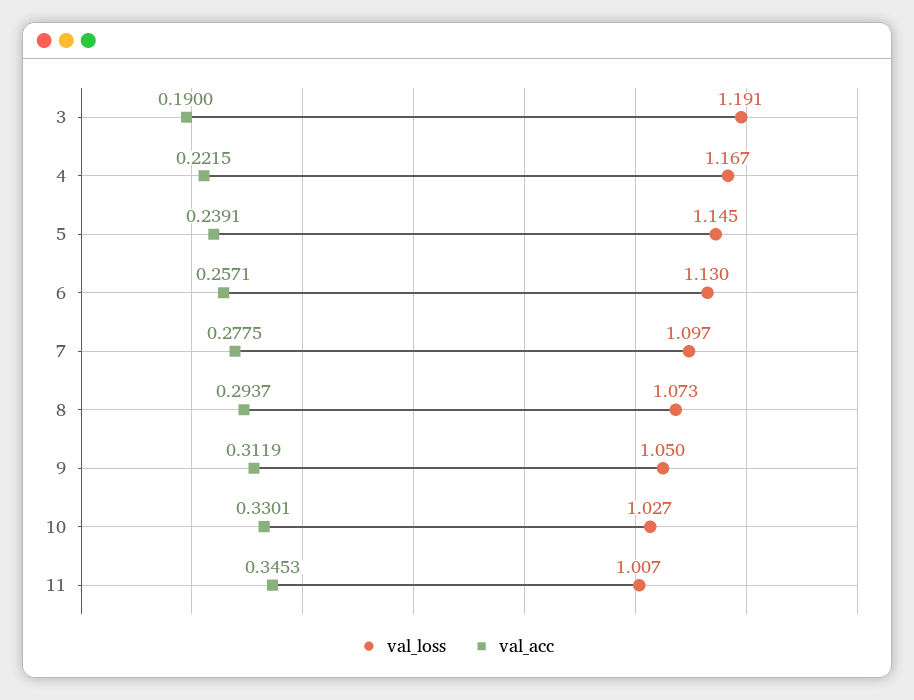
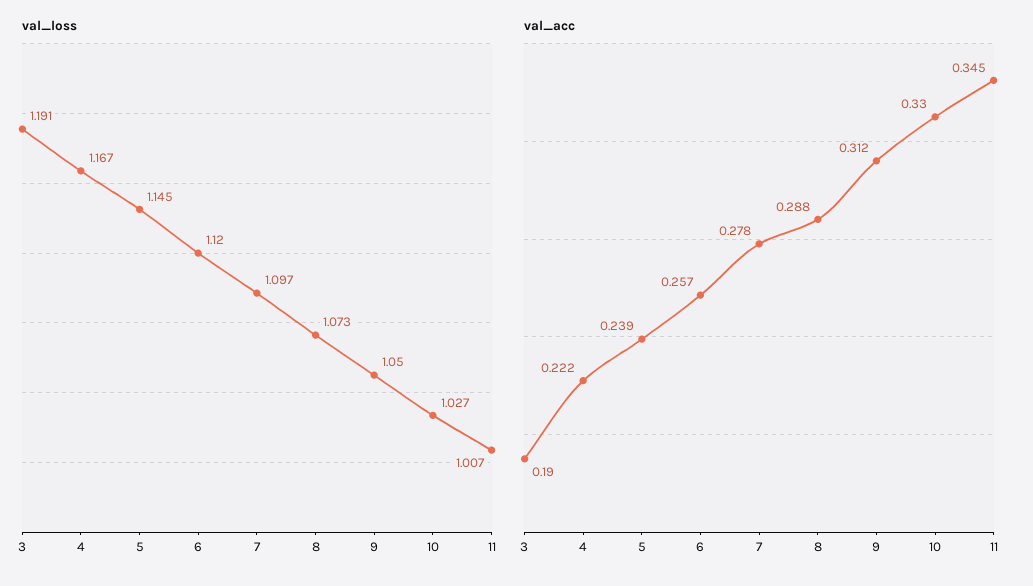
val_loss, 6: 1.13 -> 1.12
val_acc, 8: 0.2937 -> 0.288

